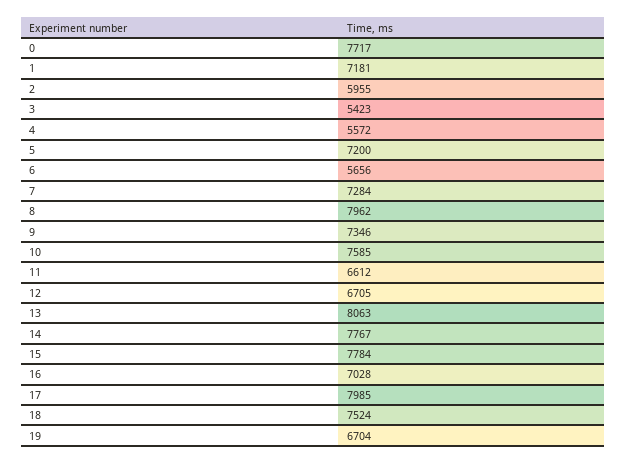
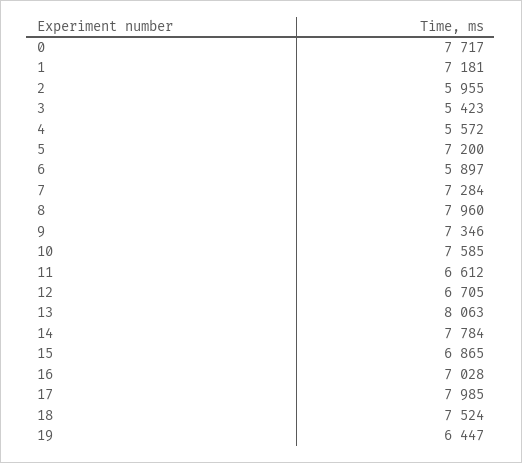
6: 5656 -> 5897
8: 7962 -> 7960
14: 7767 -> 7784
15: 7784 -> 6865
19: 6704 -> 6447

